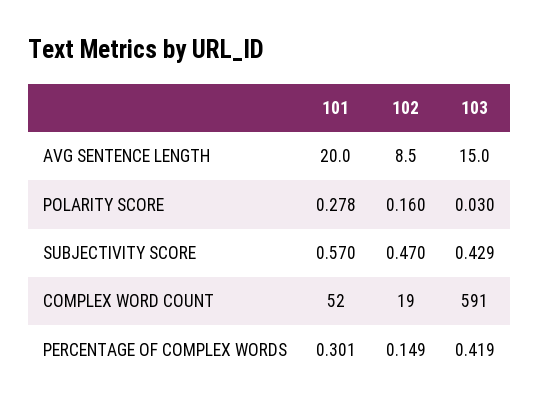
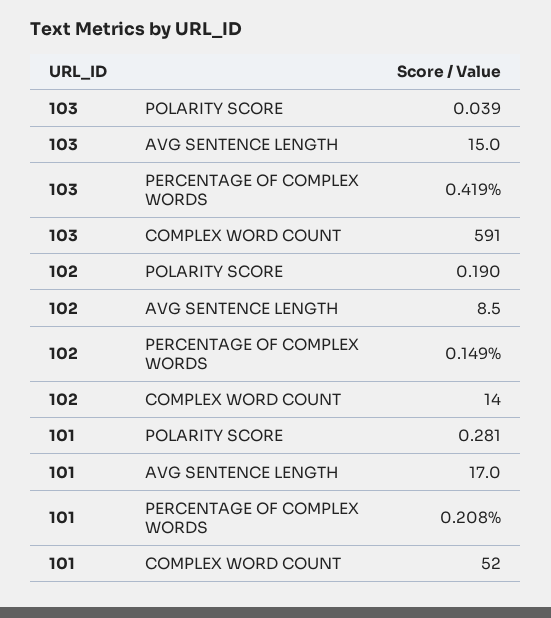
101, AVG SENTENCE LENGTH: 20 -> 17
101, POLARITY SCORE: 0.278 -> 0.281
102, POLARITY SCORE: 0.16 -> 0.19
103, POLARITY SCORE: 0.03 -> 0.039
101, SUBJECTIVITY SCORE: 0.57 -> none
102, SUBJECTIVITY SCORE: 0.47 -> none
103, SUBJECTIVITY SCORE: 0.429 -> none
102, COMPLEX WORD COUNT: 19 -> 14
101, PERCENTAGE OF COMPLEX WORDS: 0.301 -> 0.208

